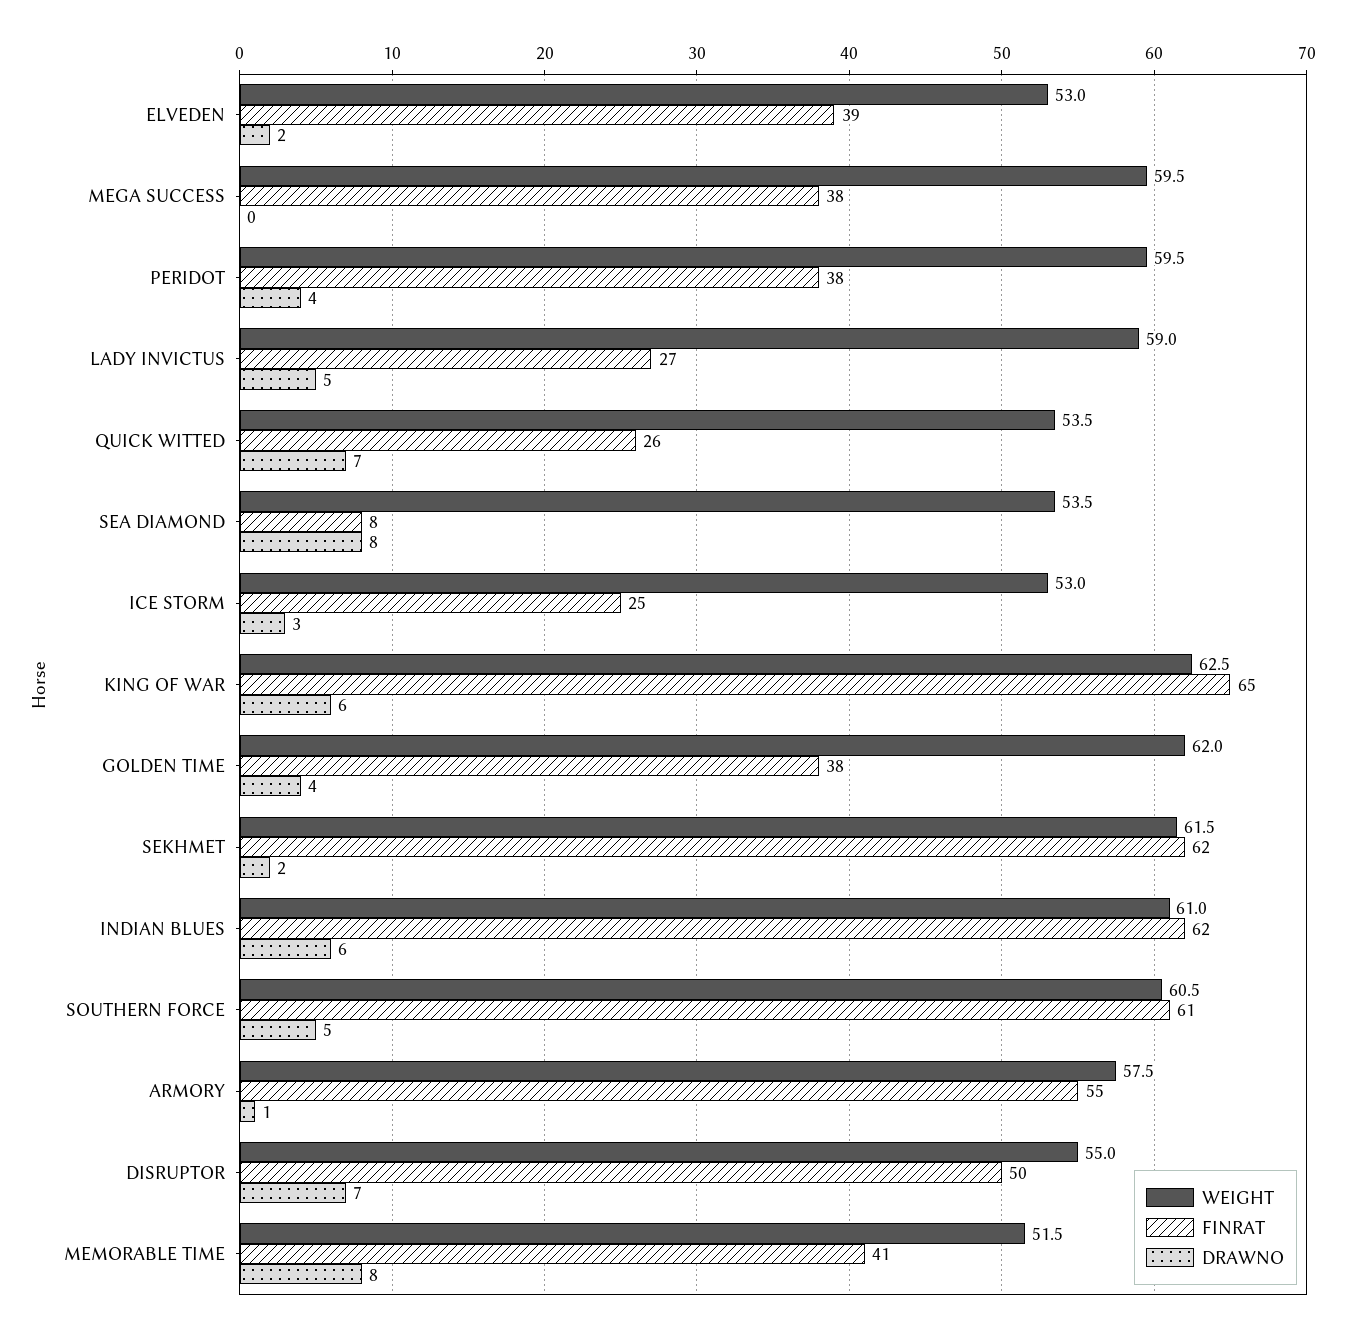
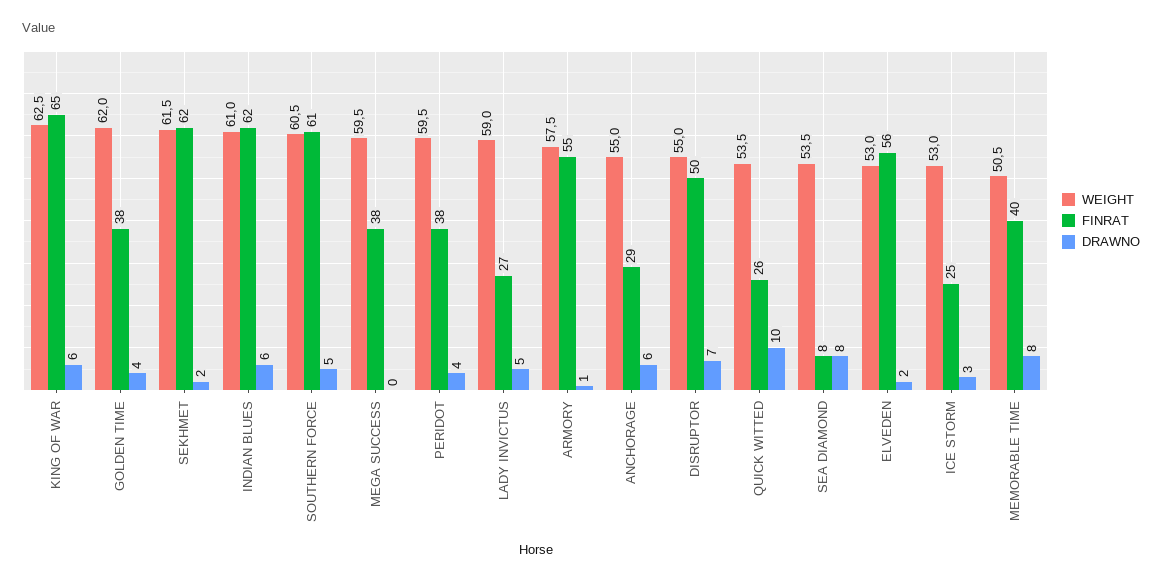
FINRAT, ELVEDEN: 39 -> 56
DRAWNO, QUICK WITTED: 7 -> 10
WEIGHT, MEMORABLE TIME: 51.5 -> 50.5
FINRAT, MEMORABLE TIME: 41 -> 40
WEIGHT, ANCHORAGE: none -> 55
FINRAT, ANCHORAGE: none -> 29
DRAWNO, ANCHORAGE: none -> 6

